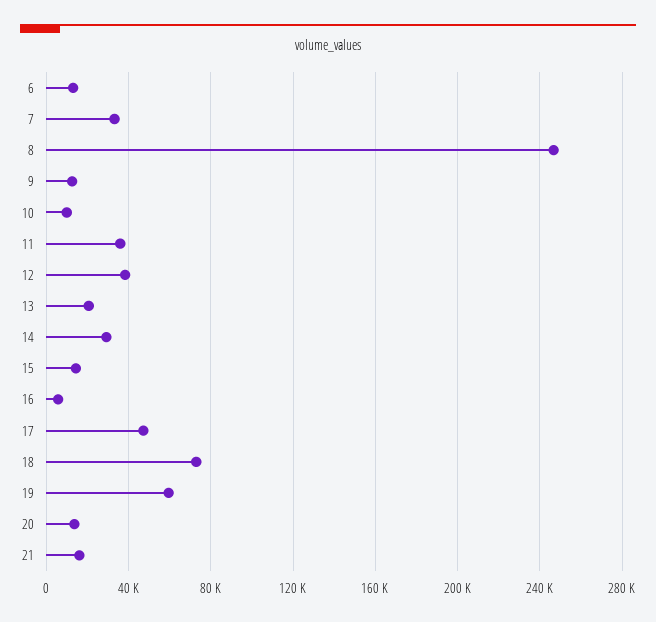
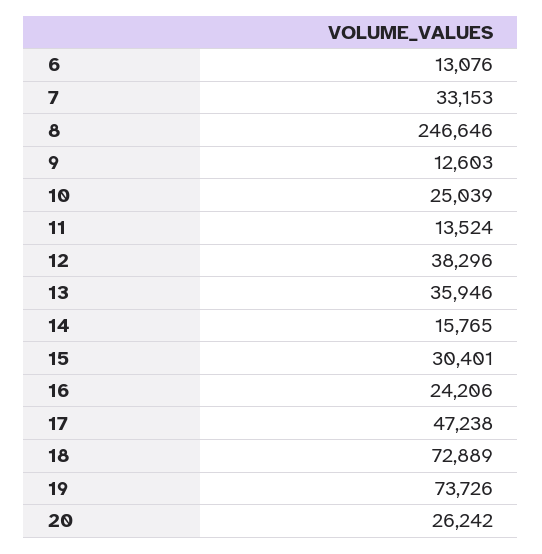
10: 10000 -> 25039
11: 35000 -> 13524
13: 20000 -> 35946
14: 30000 -> 15765
15: 15000 -> 30401
16: 5000 -> 24206
19: 60000 -> 73726
20: 15000 -> 26242
21: 15000 -> none

